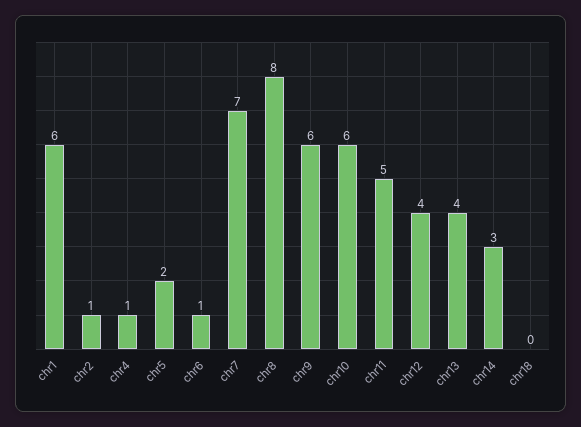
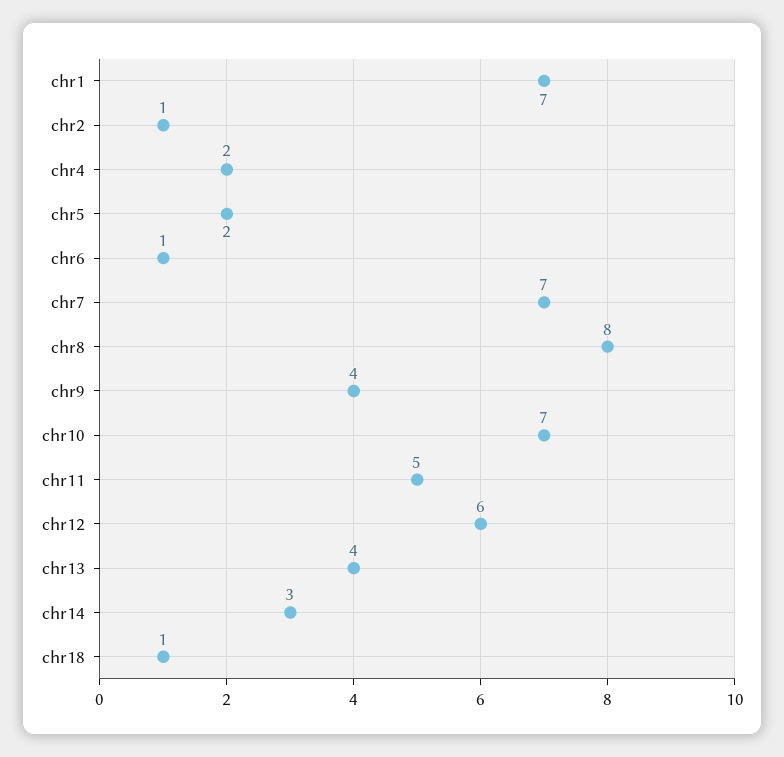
chr1: 6 -> 7
chr4: 1 -> 2
chr9: 6 -> 4
chr10: 6 -> 7
chr12: 4 -> 6
chr18: 0 -> 1

